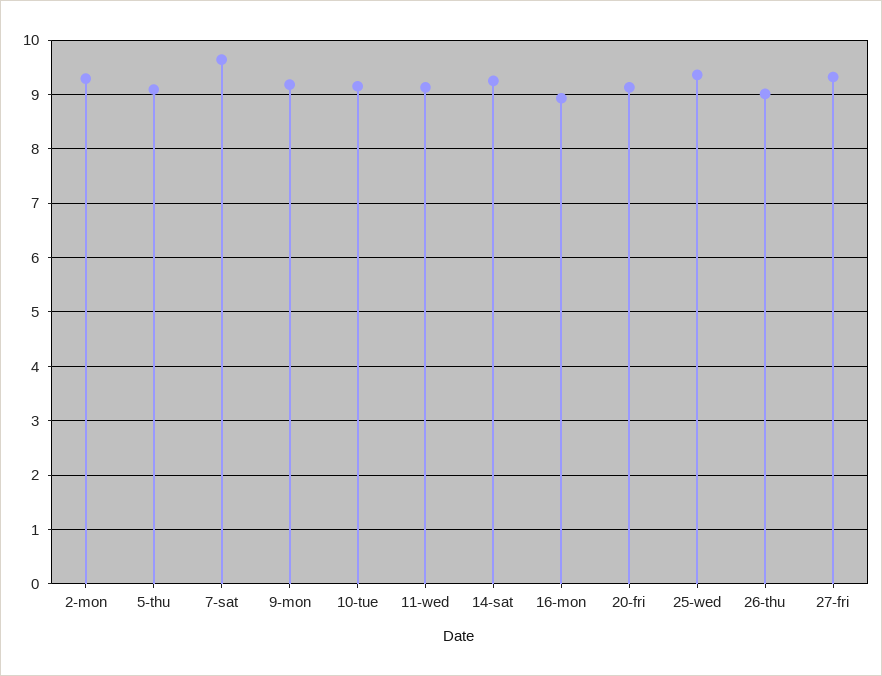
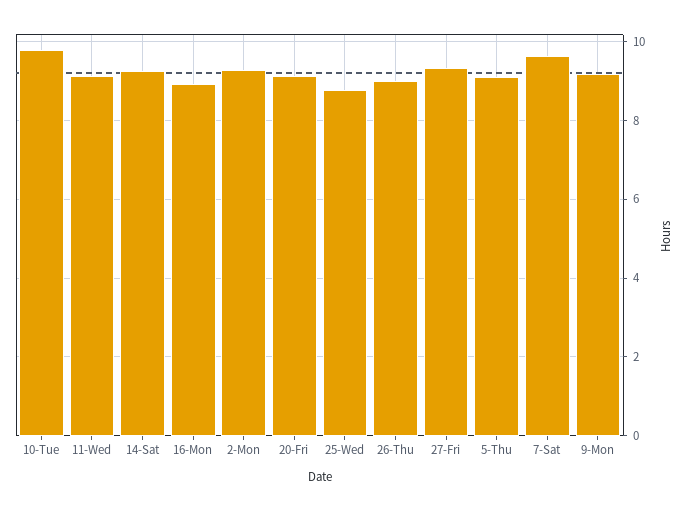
10-tue: 9.2 -> 9.8
25-wed: 9.4 -> 8.8

